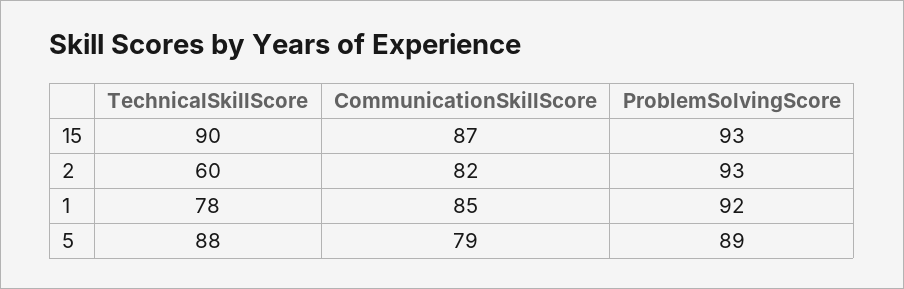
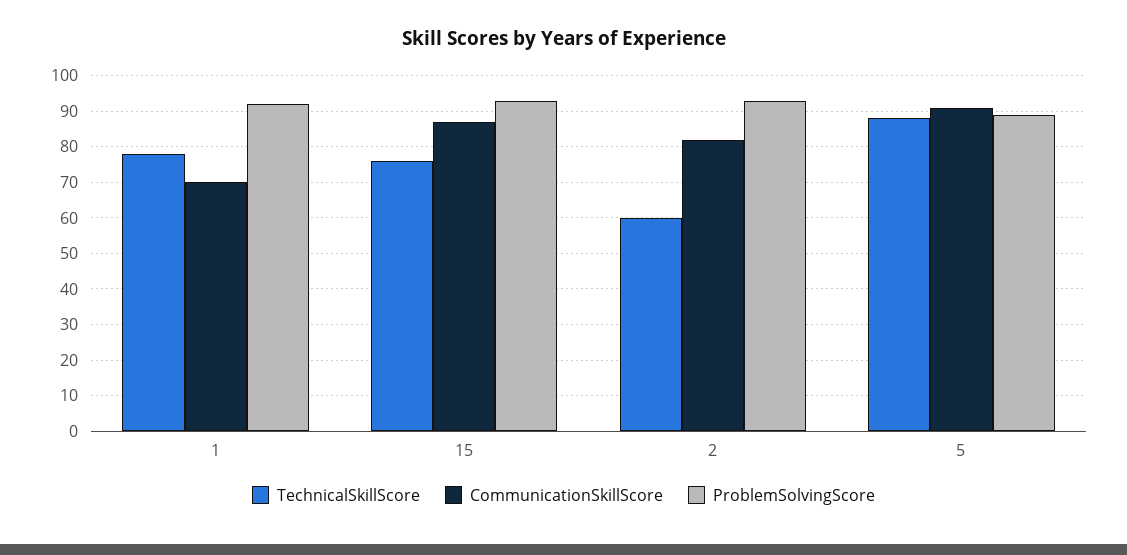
TechnicalSkillScore, 15: 90 -> 75
CommunicationSkillScore, 1: 85 -> 70
CommunicationSkillScore, 5: 79 -> 90

